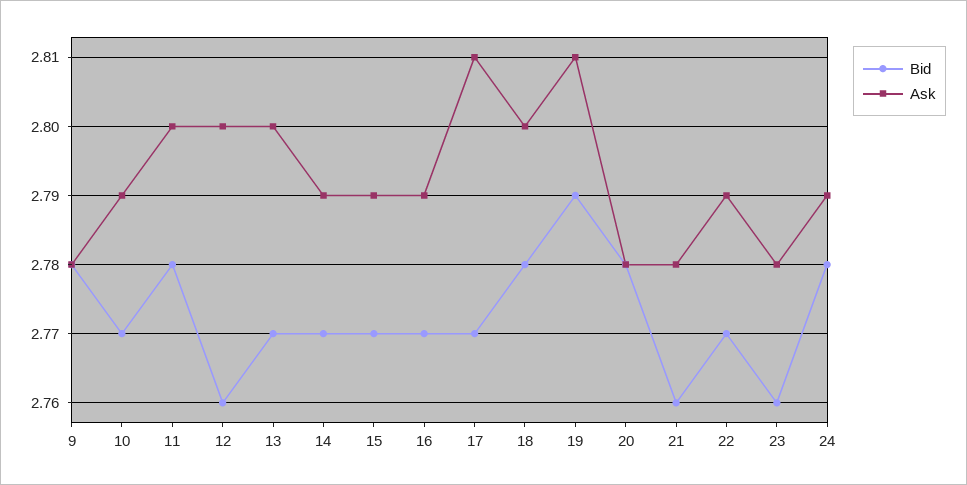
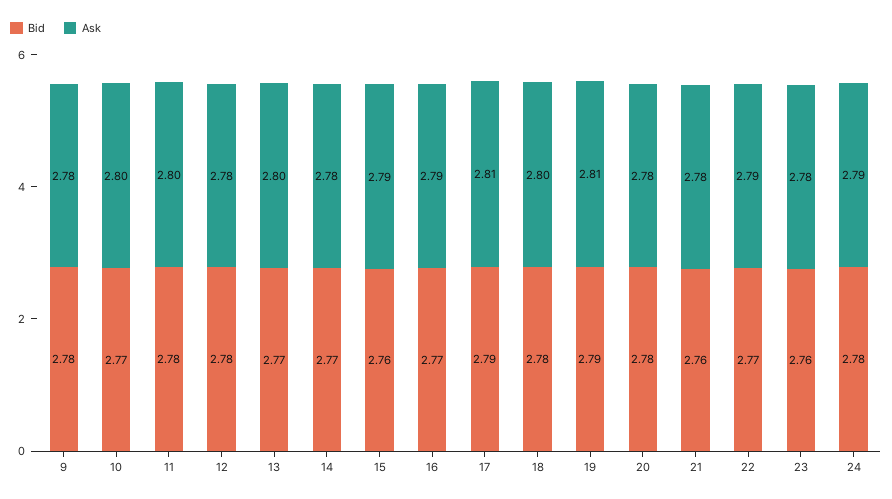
Ask, 10: 2.79 -> 2.8
Bid, 12: 2.76 -> 2.78
Ask, 12: 2.8 -> 2.78
Ask, 14: 2.79 -> 2.78
Bid, 15: 2.77 -> 2.76
Bid, 17: 2.77 -> 2.79

